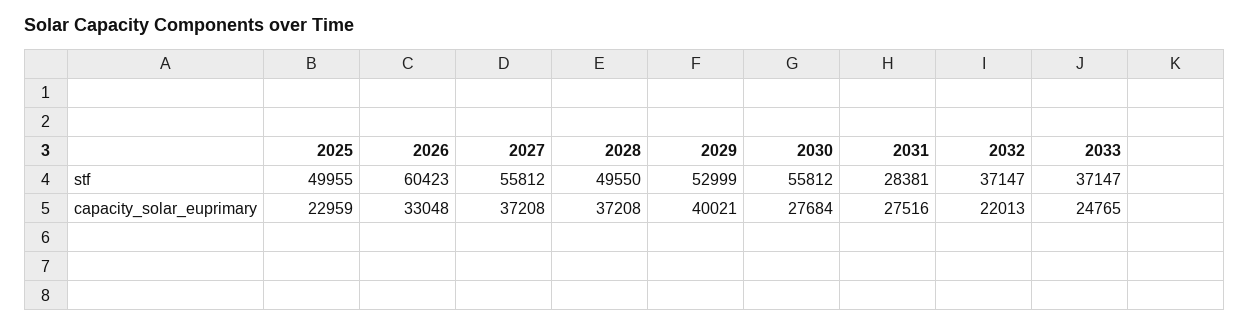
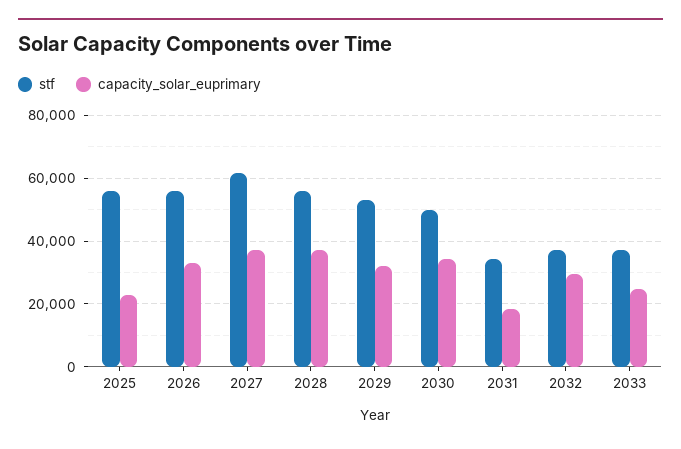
stf, 2025: 49955 -> 56000
stf, 2026: 60423 -> 56000
stf, 2027: 55812 -> 62000
stf, 2028: 49550 -> 56000
stf, 2030: 55812 -> 50000
stf, 2031: 28381 -> 34000
capacity_solar_euprimary, 2029: 40021 -> 32000
capacity_solar_euprimary, 2030: 27684 -> 34000
capacity_solar_euprimary, 2031: 27516 -> 18000
capacity_solar_euprimary, 2032: 22013 -> 30000

